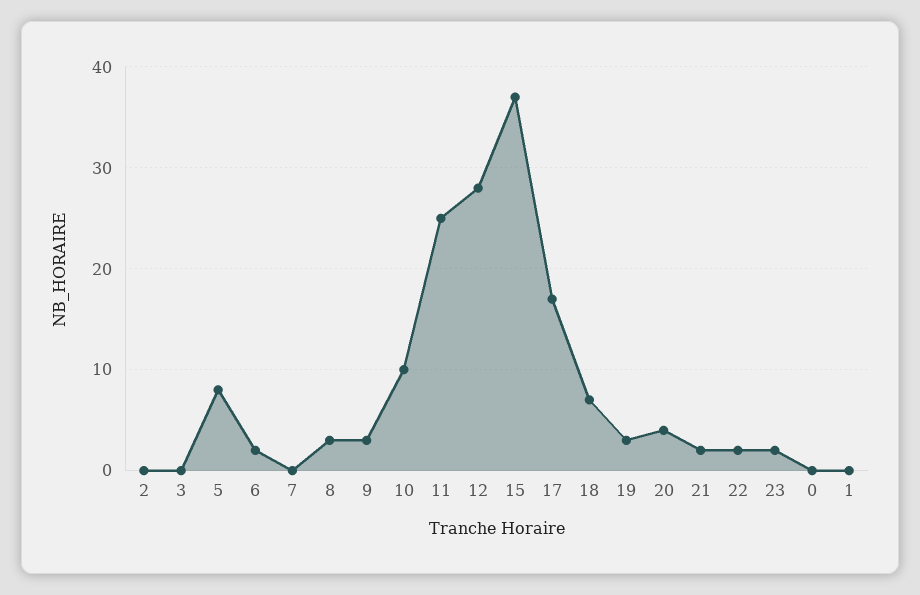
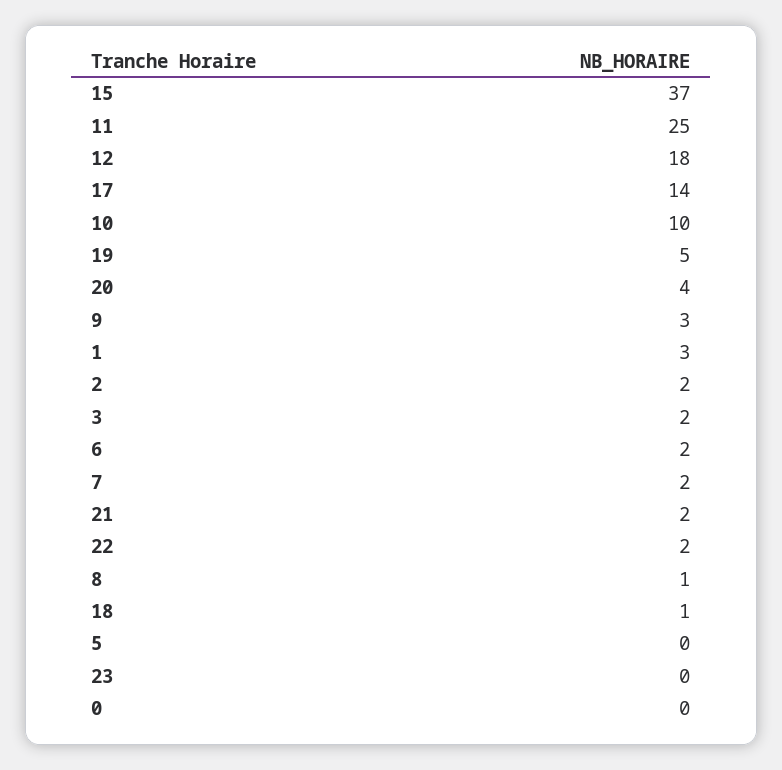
2: 0 -> 2
3: 0 -> 2
5: 8 -> 0
7: 0 -> 2
8: 3 -> 1
12: 28 -> 18
17: 17 -> 14
18: 7 -> 1
19: 3 -> 5
23: 2 -> 0
1: 0 -> 3

